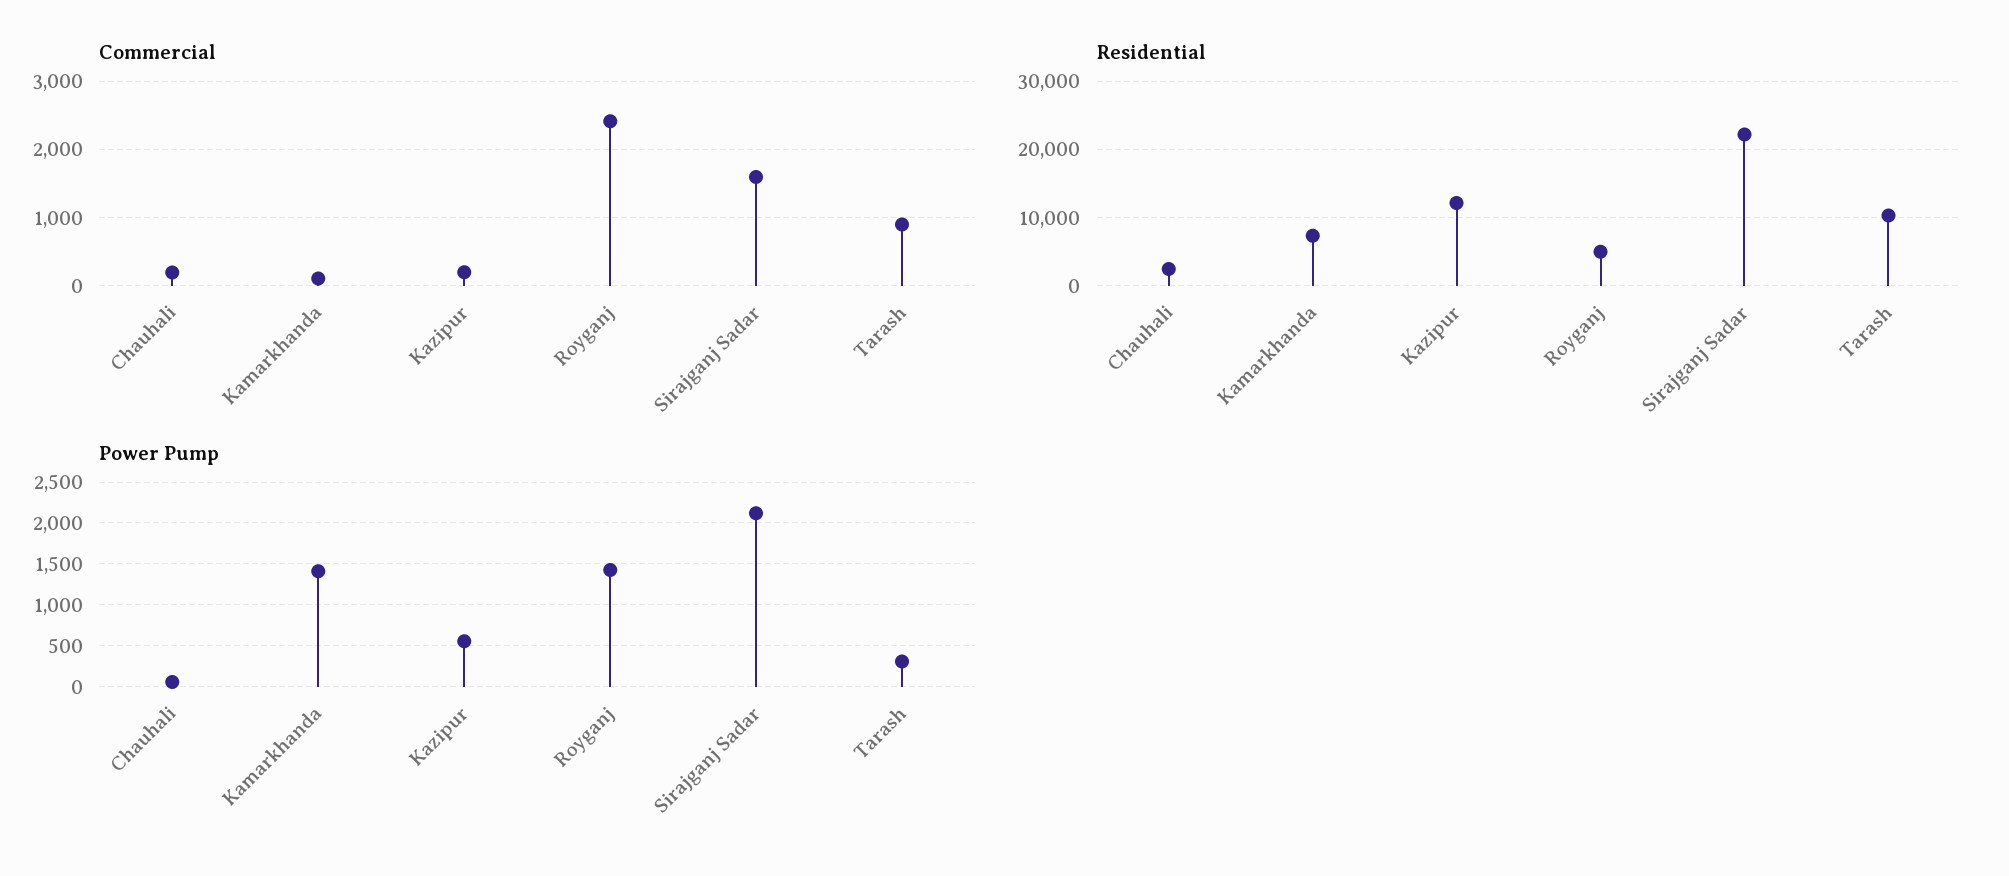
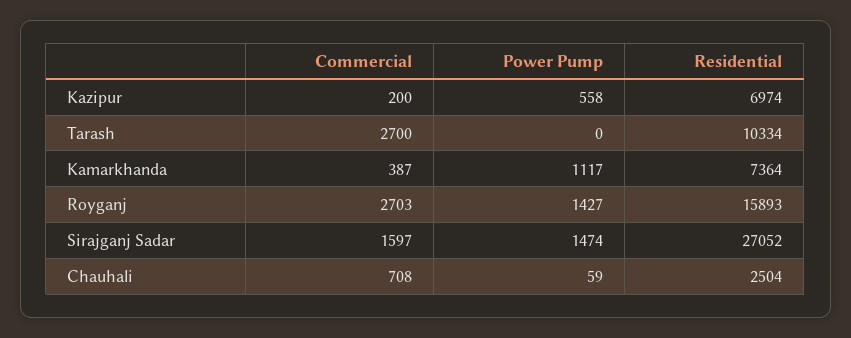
Commercial, Chauhali: 200 -> 708
Commercial, Kamarkhanda: 100 -> 387
Commercial, Royganj: 2400 -> 2703
Commercial, Tarash: 900 -> 2700
Residential, Kazipur: 12000 -> 6974
Residential, Royganj: 5000 -> 15893
Residential, Sirajganj Sadar: 22000 -> 27052
Power Pump, Kamarkhanda: 1400 -> 1117
Power Pump, Sirajganj Sadar: 2100 -> 1474
Power Pump, Tarash: 300 -> 0

